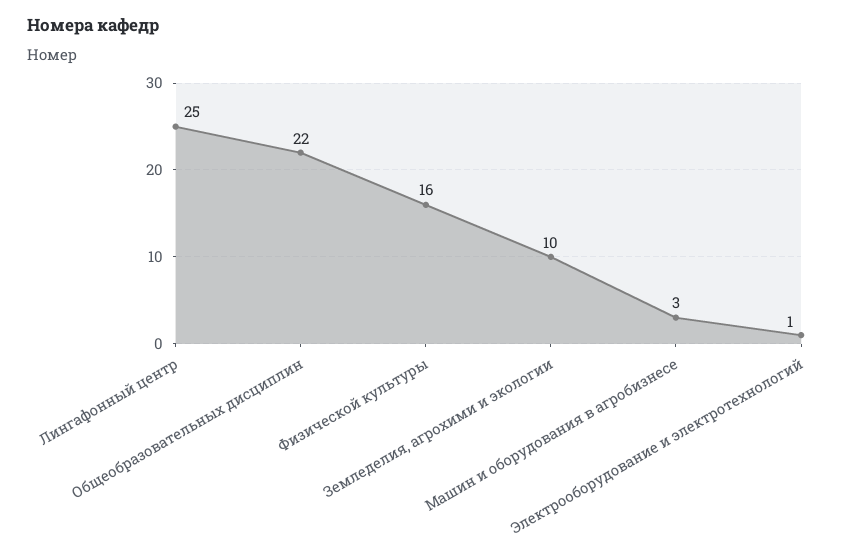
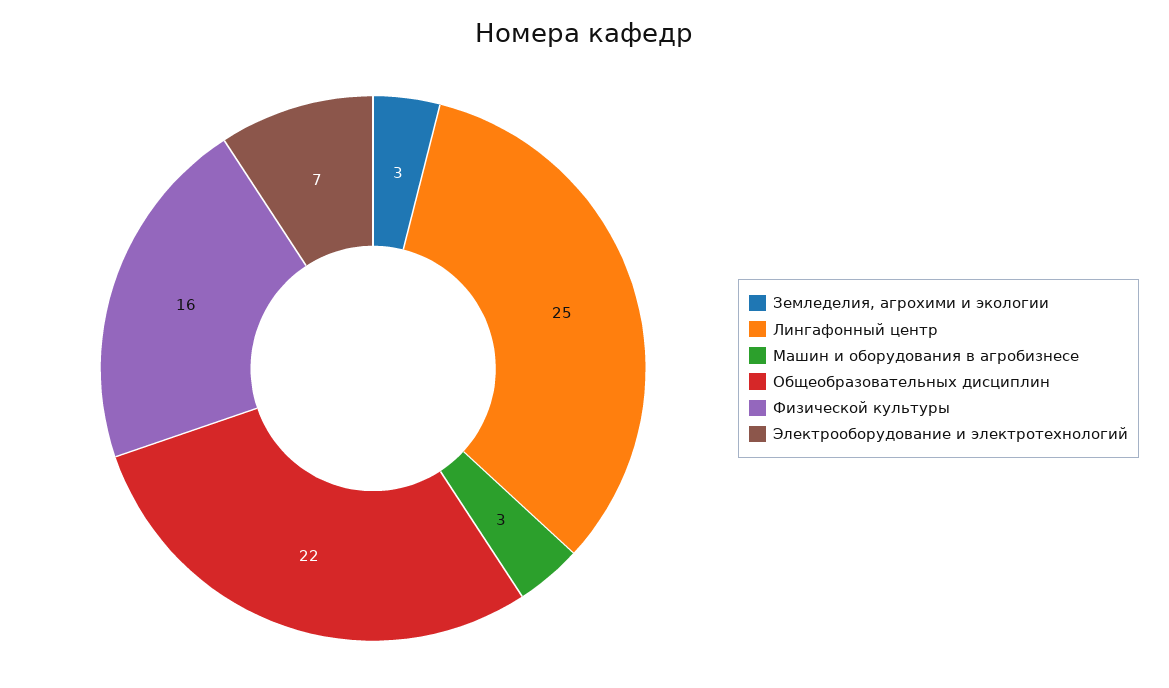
Земледелия, агрохими и экологии: 10 -> 3
Электрооборудование и электротехнологий: 1 -> 7

